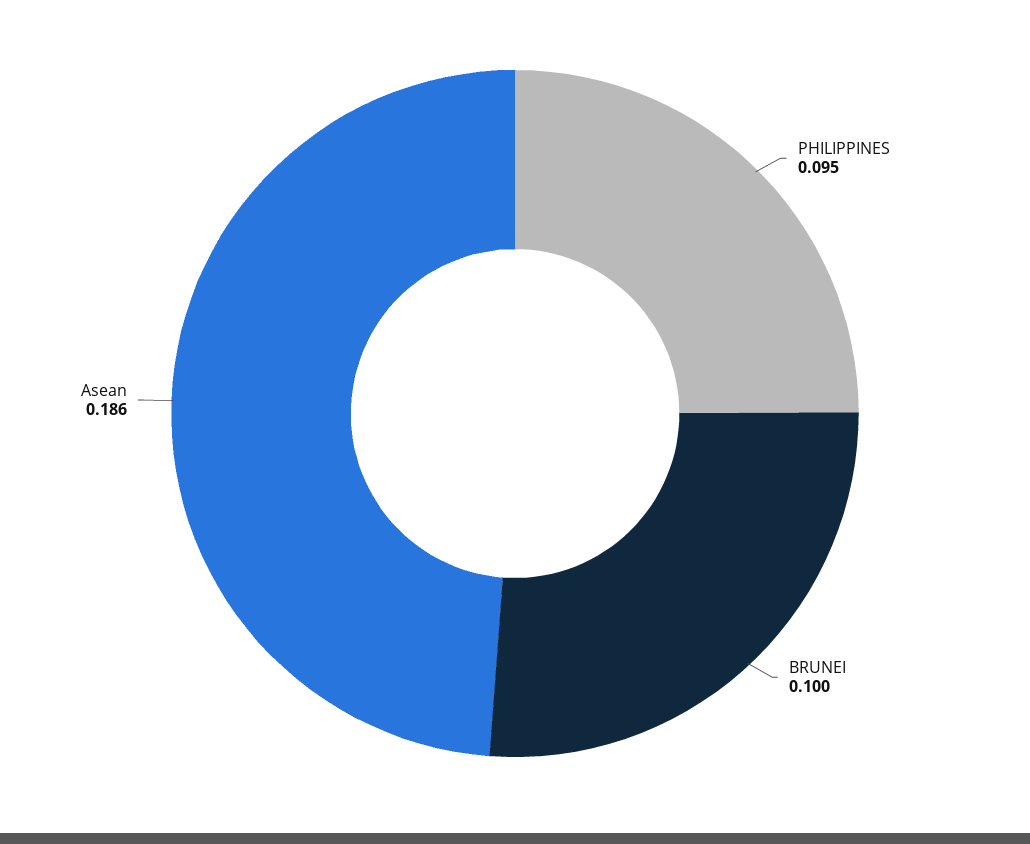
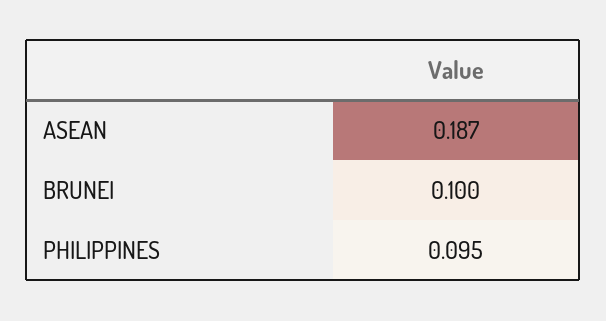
Asean: 0.186 -> 0.187

